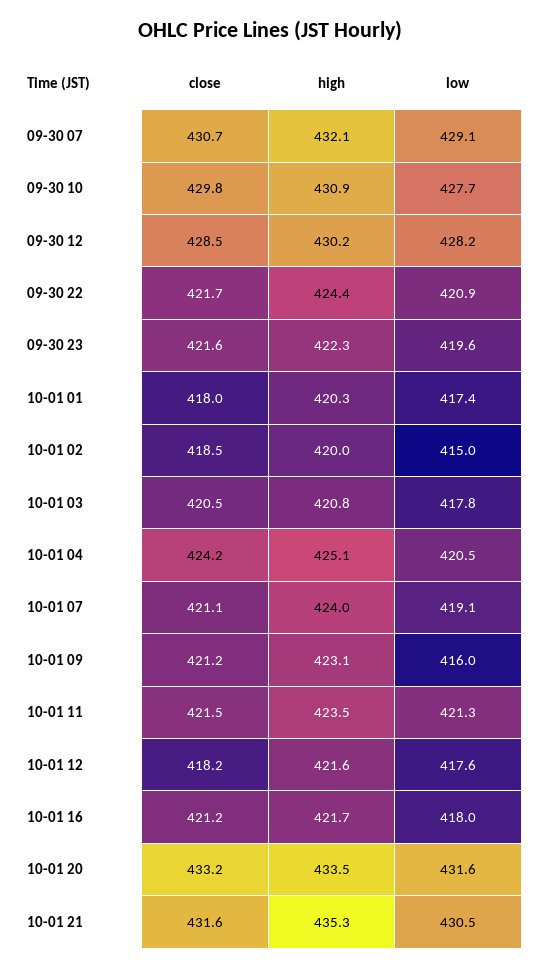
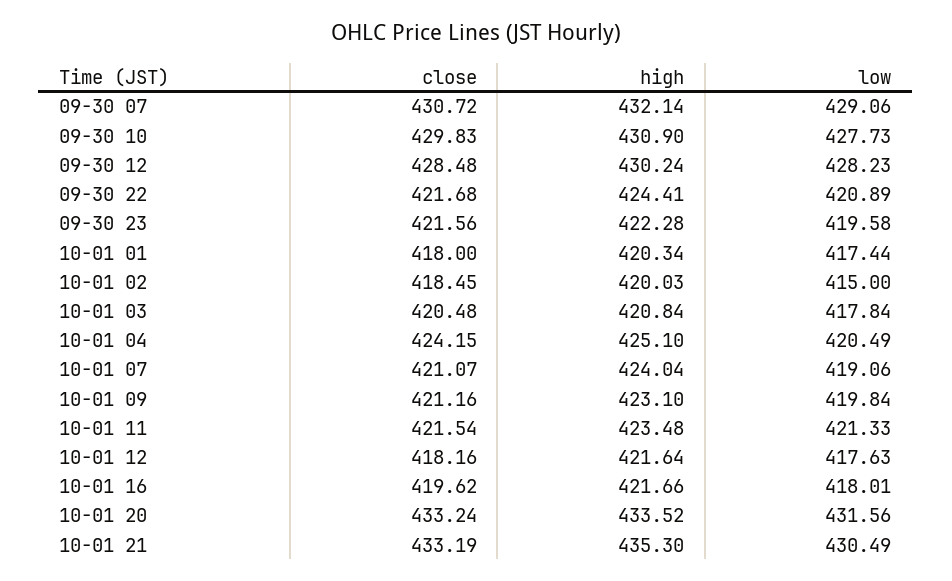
low, 10-01 09: 416 -> 419.84
close, 10-01 16: 421.2 -> 419.62
close, 10-01 21: 431.6 -> 433.19

